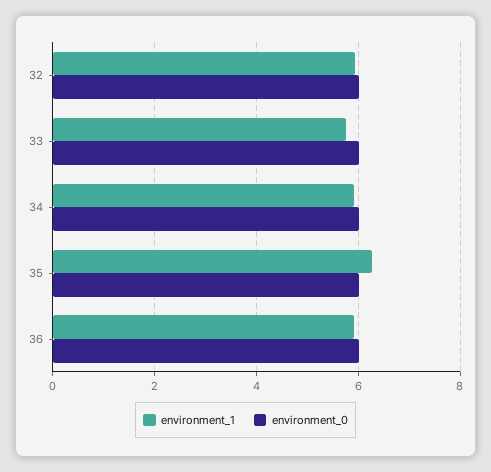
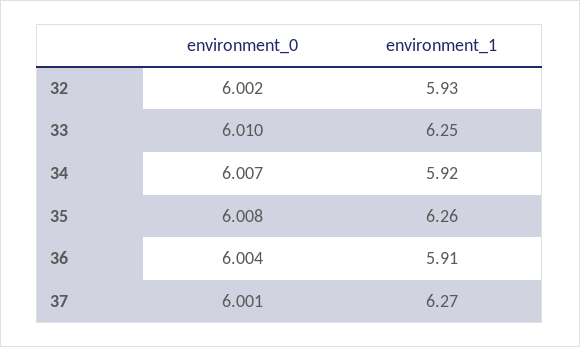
environment_1, 33: 5.8 -> 6.25
environment_0, 37: none -> 6.001
environment_1, 37: none -> 6.27

